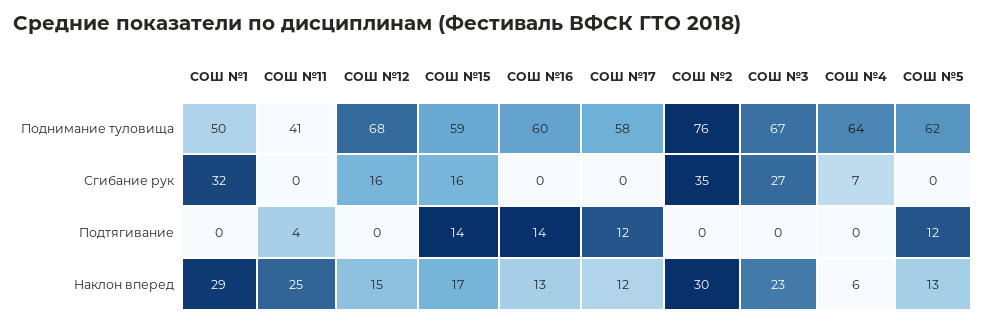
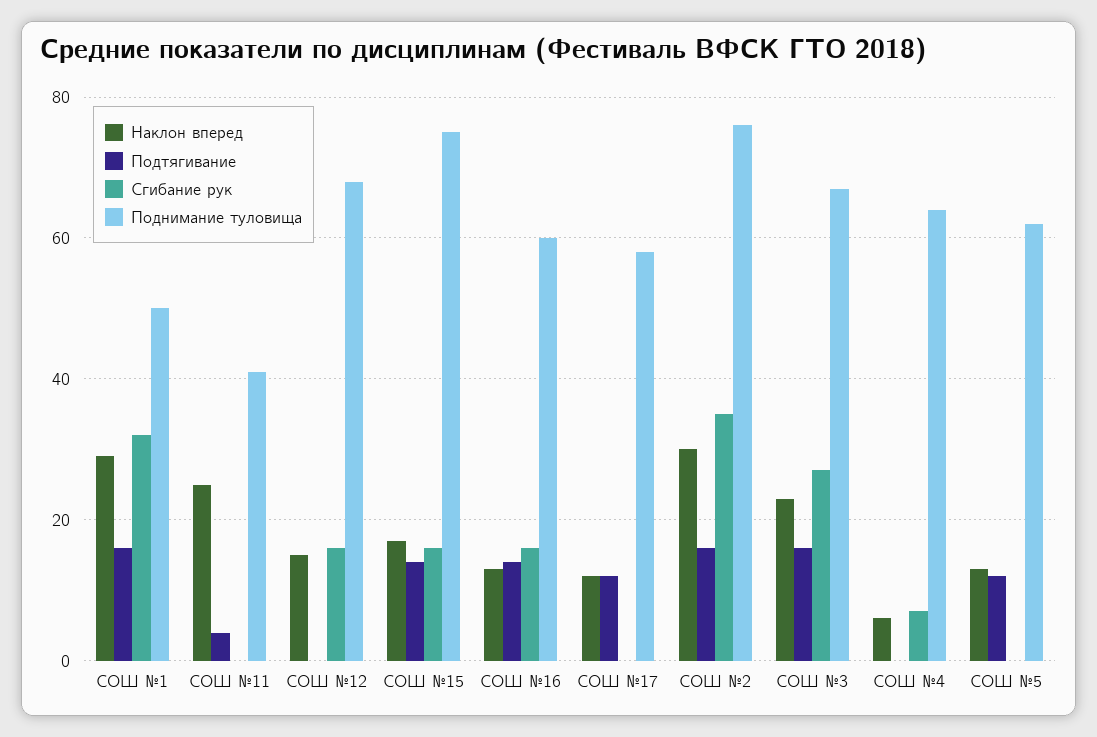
Поднимание туловища, СОШ №15: 59 -> 75
Сгибание рук, СОШ №16: 0 -> 15
Подтягивание, СОШ №1: 0 -> 15
Подтягивание, СОШ №2: 0 -> 15
Подтягивание, СОШ №3: 0 -> 15

